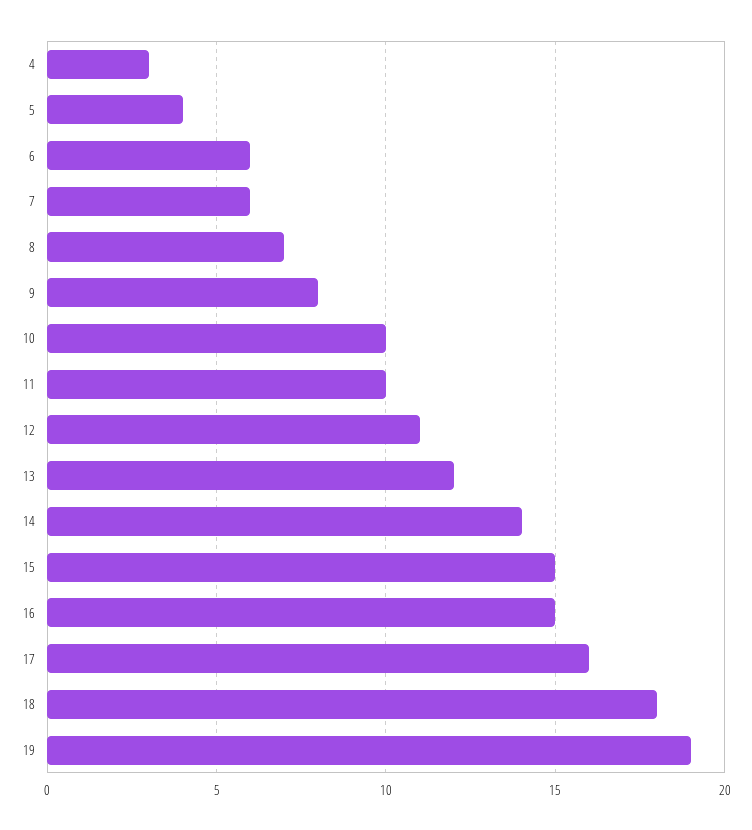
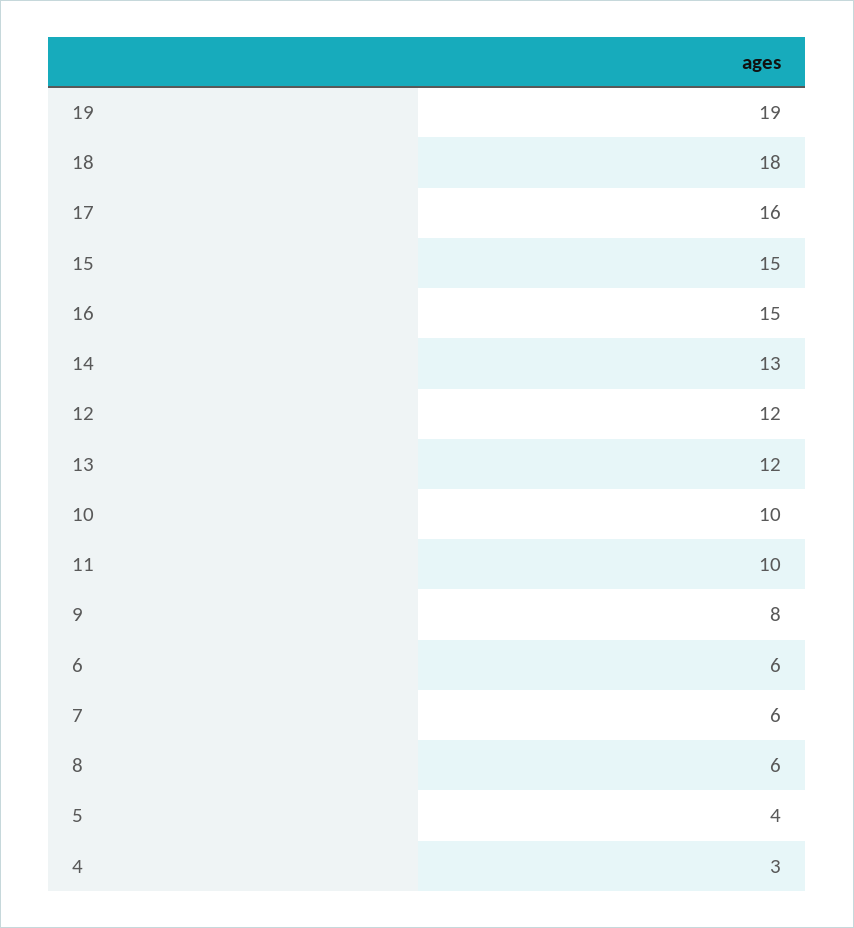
8: 7 -> 6
12: 11 -> 12
14: 14 -> 13

